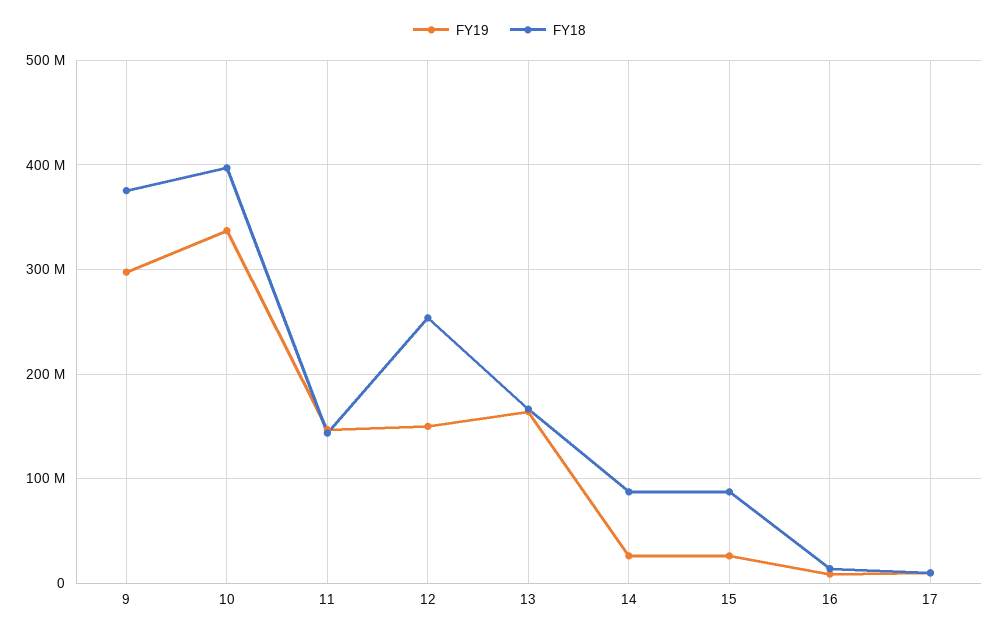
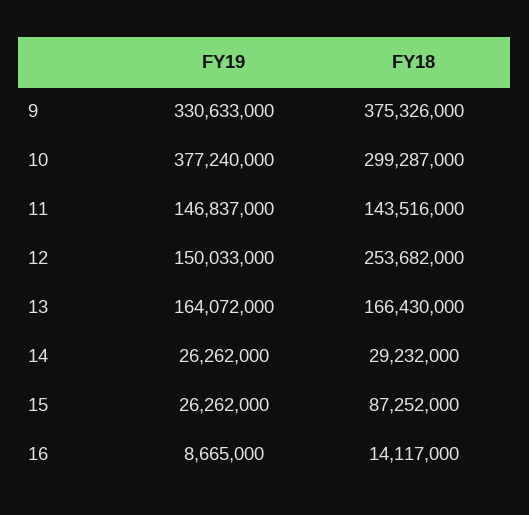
FY19, 9: 300000000 -> 330633000
FY19, 10: 340000000 -> 377240000
FY18, 10: 400000000 -> 299287000
FY18, 14: 90000000 -> 29232000
FY19, 17: 10000000 -> none
FY18, 17: 10000000 -> none

